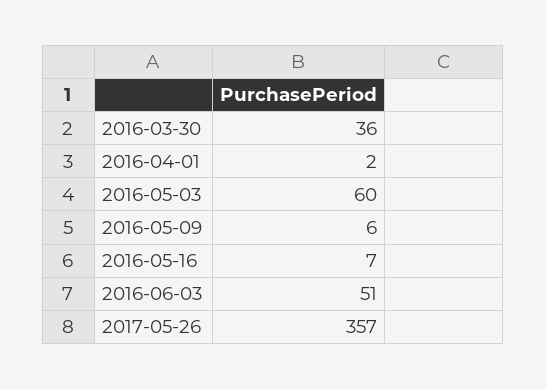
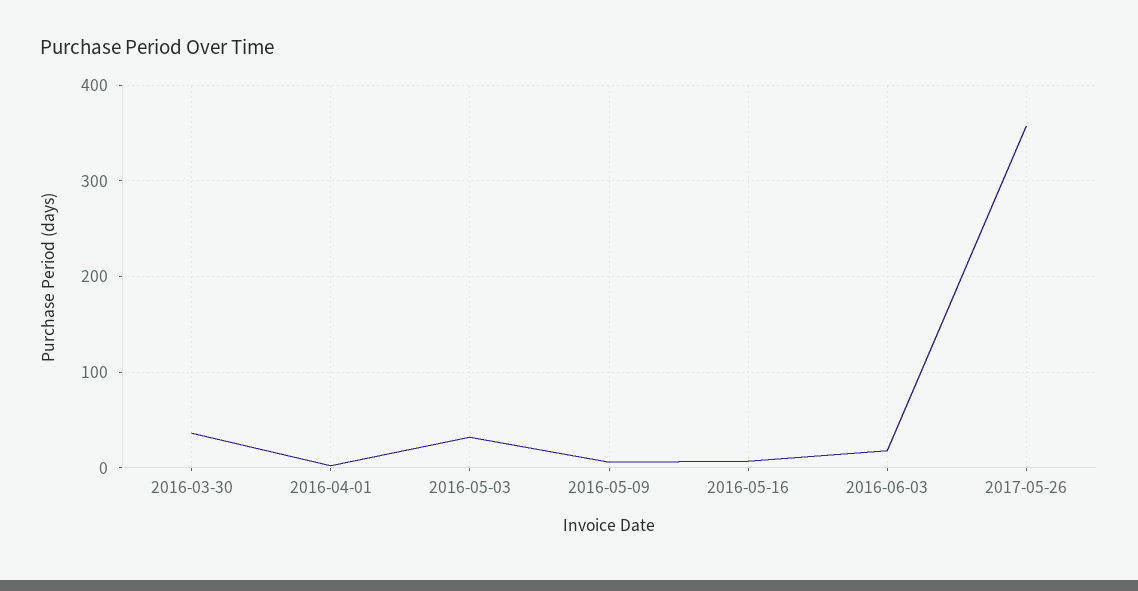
2016-05-03: 60 -> 30
2016-06-03: 51 -> 20

